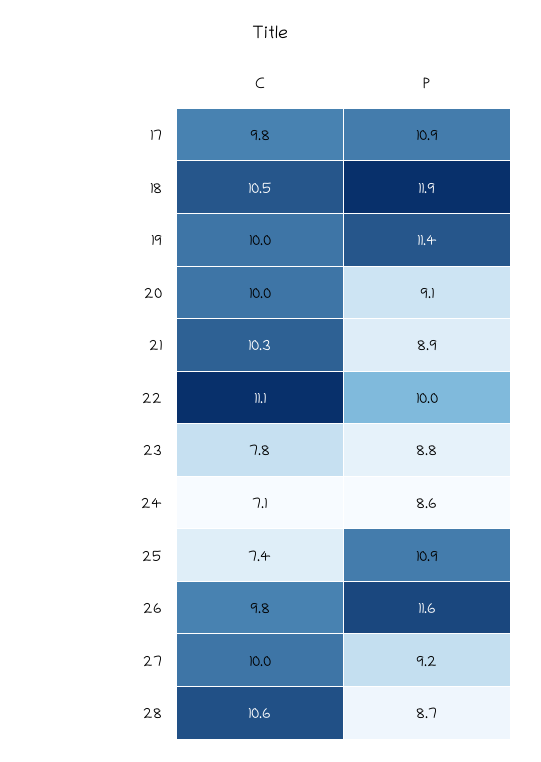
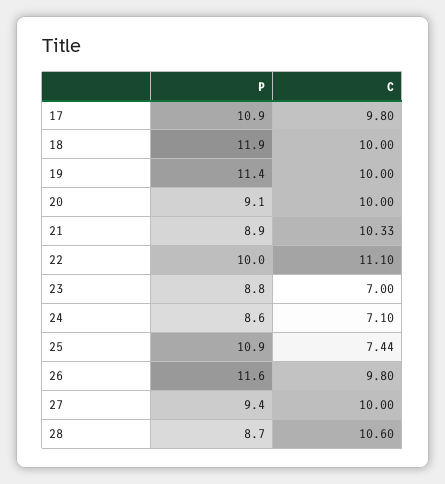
C, 18: 10.5 -> 10
C, 23: 7.8 -> 7
P, 27: 9.2 -> 9.4

